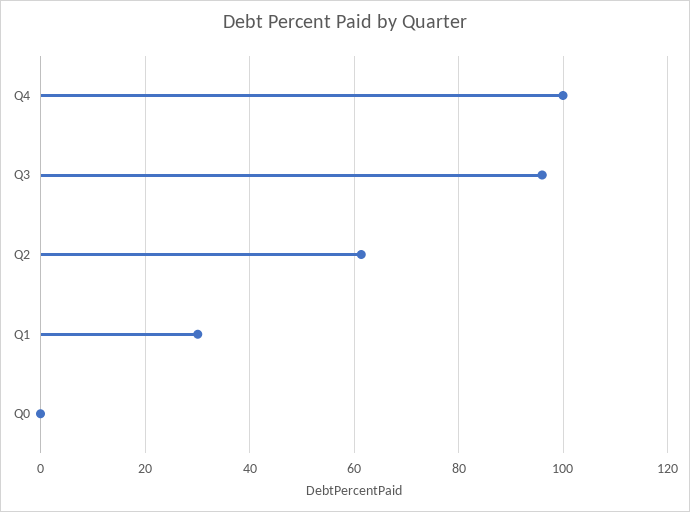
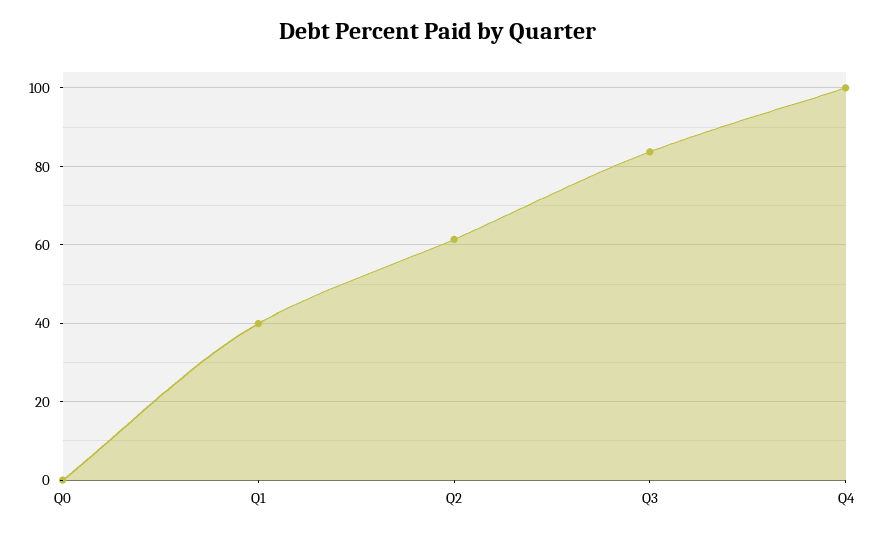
Q3: 96 -> 84
Q1: 30 -> 40

